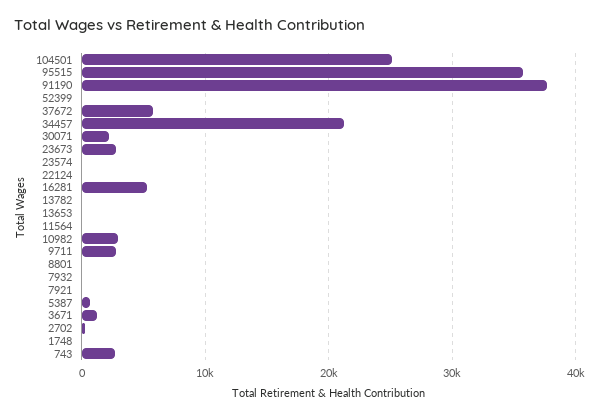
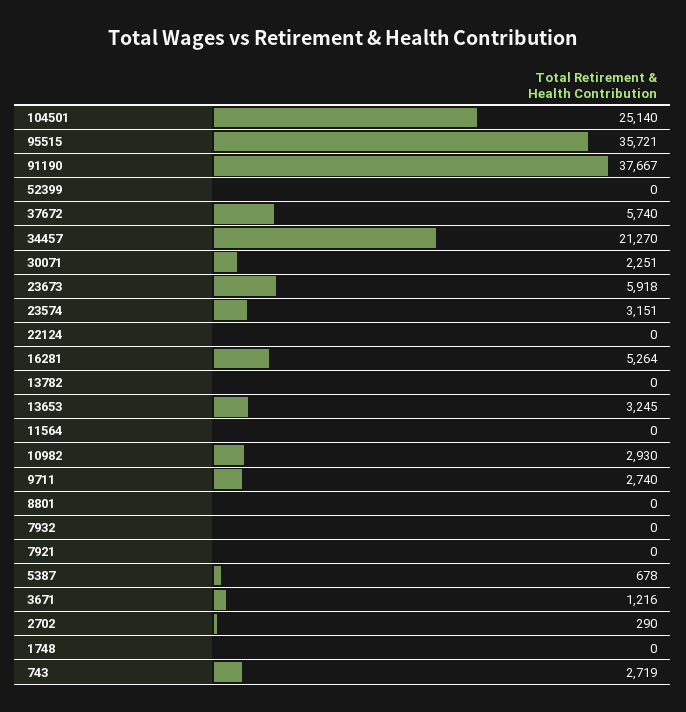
23673: 3000 -> 5918
23574: 0 -> 3151
13653: 0 -> 3245

